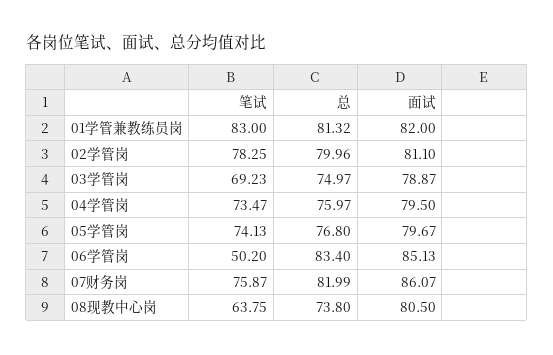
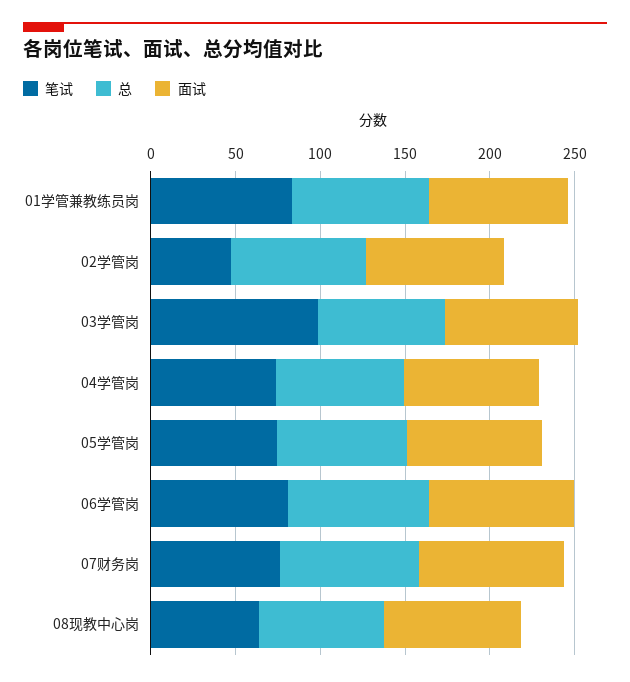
笔试, 02学管岗: 78.25 -> 50
笔试, 03学管岗: 69.23 -> 100
笔试, 06学管岗: 50.2 -> 80

